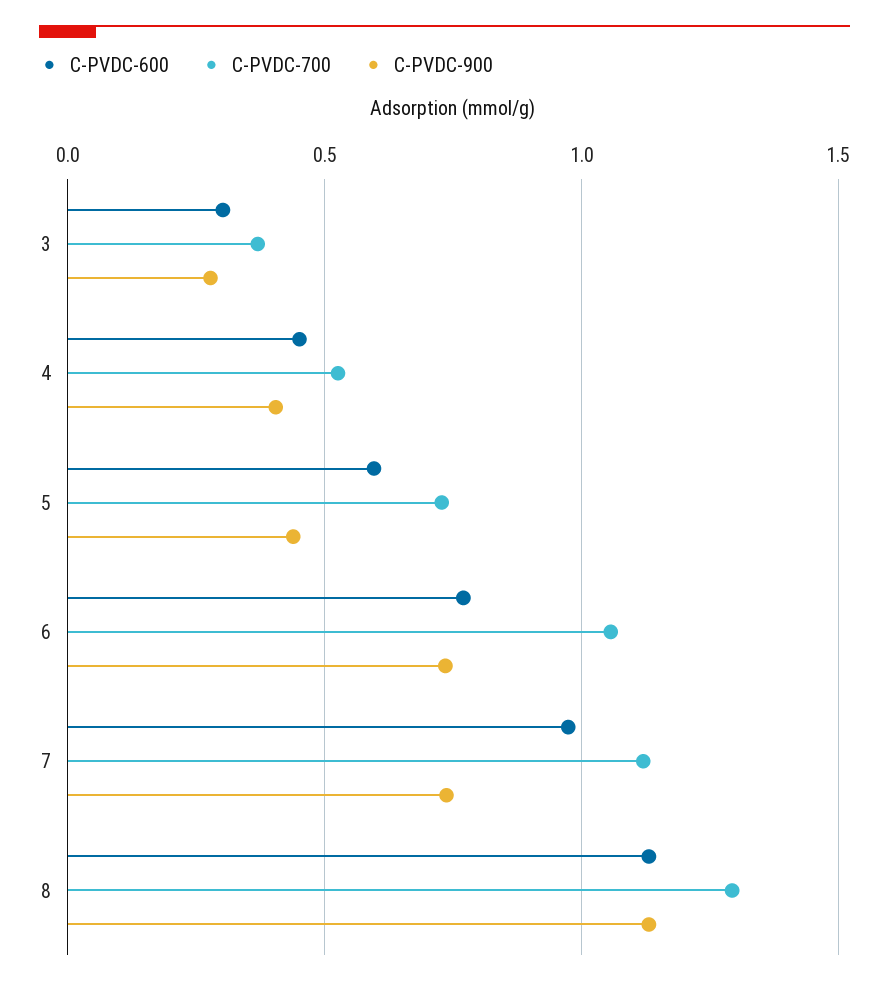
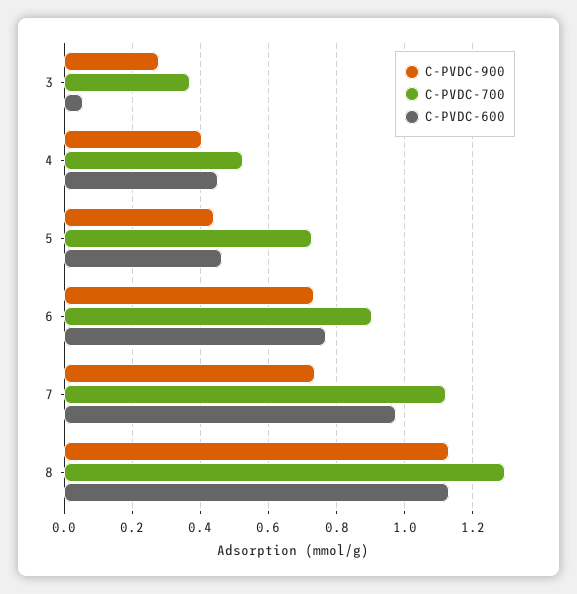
C-PVDC-600, 3: 0.3 -> 0.06
C-PVDC-600, 5: 0.6 -> 0.46
C-PVDC-700, 6: 1.05 -> 0.9

